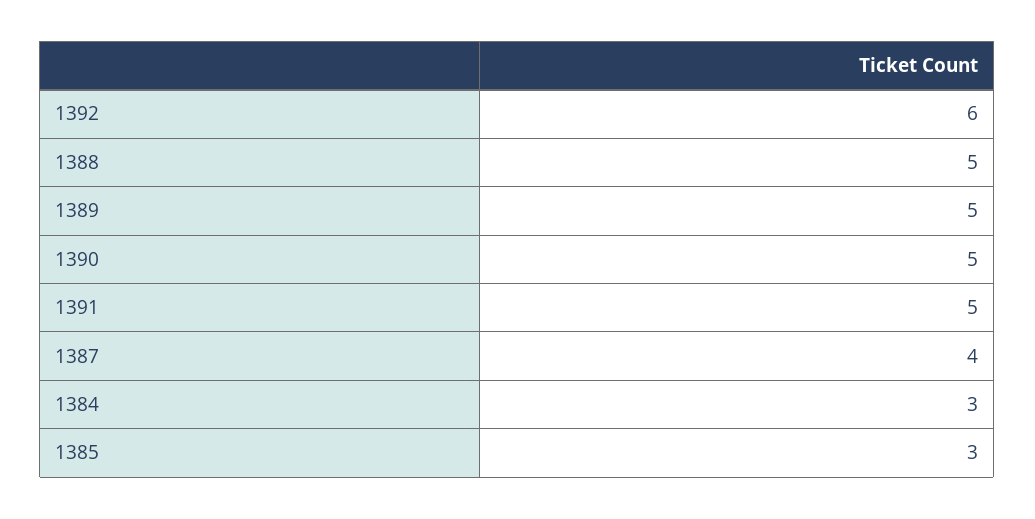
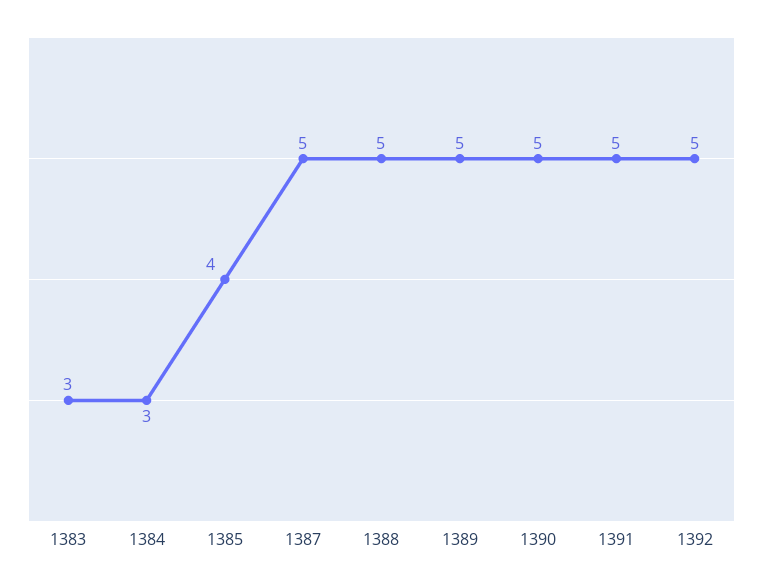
1392: 6 -> 5
1387: 4 -> 5
1385: 3 -> 4
1383: none -> 3

